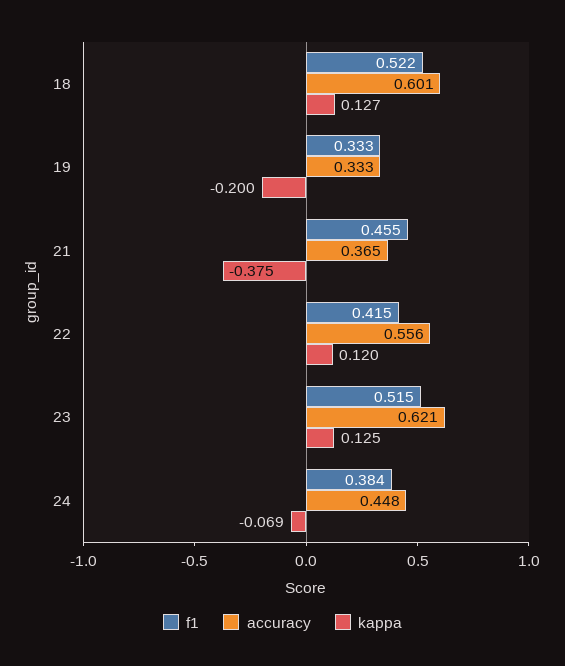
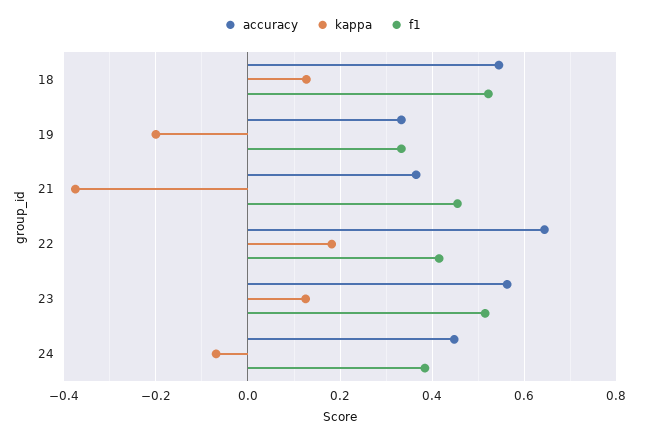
accuracy, 18: 0.601 -> 0.54
accuracy, 22: 0.556 -> 0.64
kappa, 22: 0.12 -> 0.18
accuracy, 23: 0.621 -> 0.56

